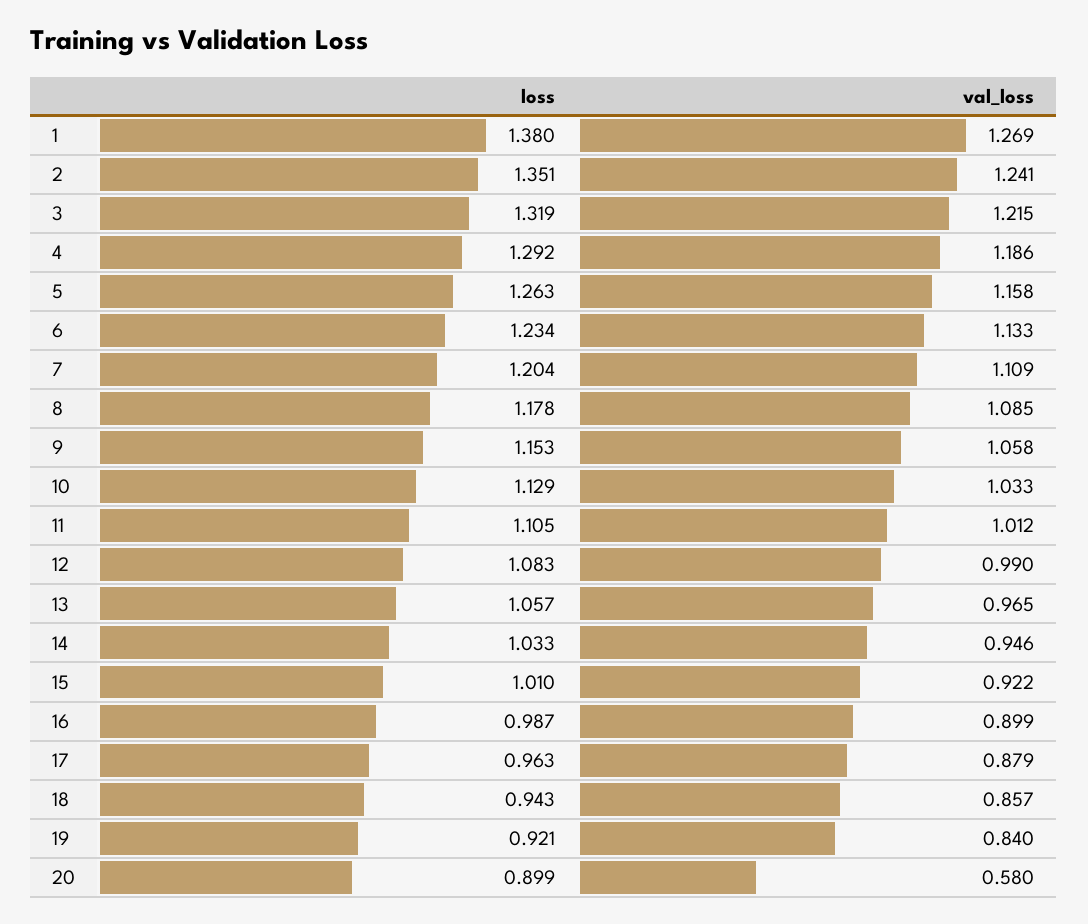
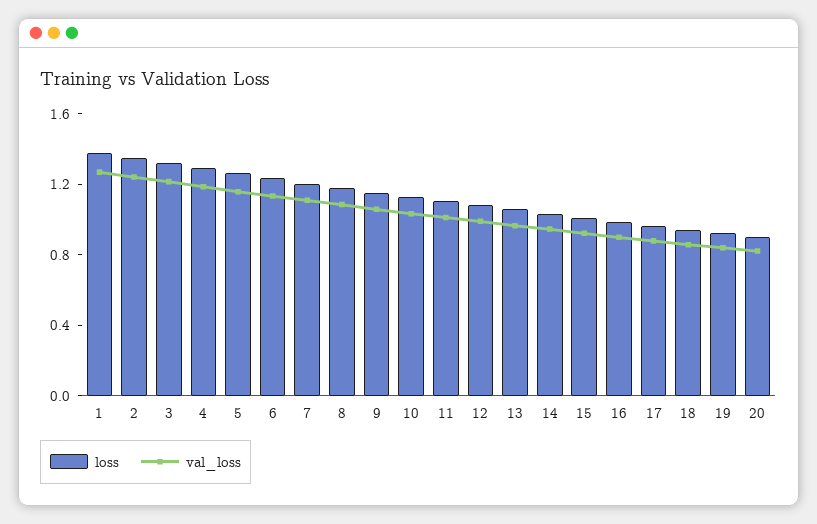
val_loss, 20: 0.58 -> 0.8

